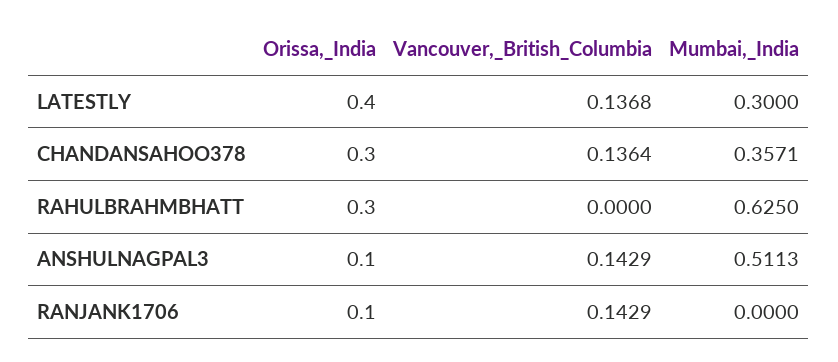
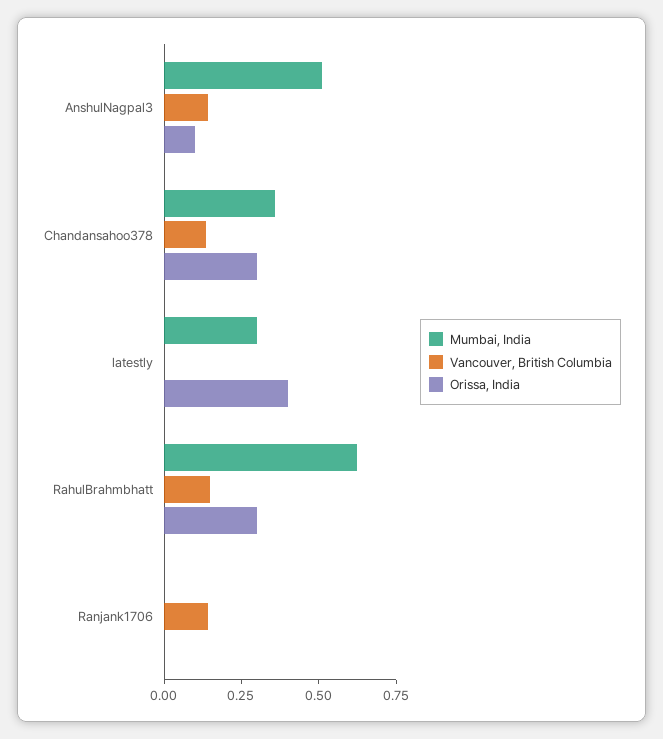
Vancouver,_British_Columbia, LATESTLY: 0.1368 -> 0
Vancouver,_British_Columbia, RAHULBRAHMBHATT: 0 -> 0.15
Orissa,_India, RANJANK1706: 0.1 -> 0

